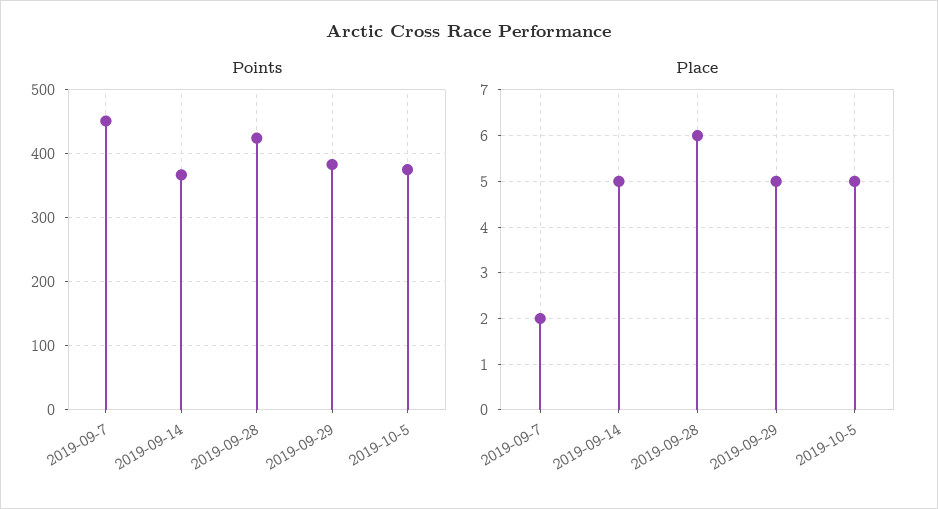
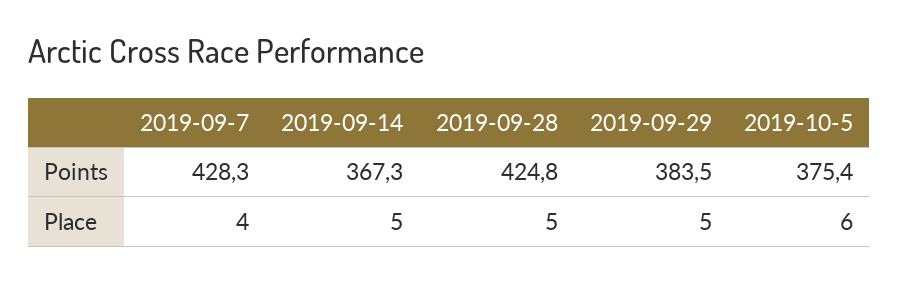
Points, 2019-09-7: 450 -> 428.3
Place, 2019-09-7: 2 -> 4
Place, 2019-09-28: 6 -> 5
Place, 2019-10-5: 5 -> 6

